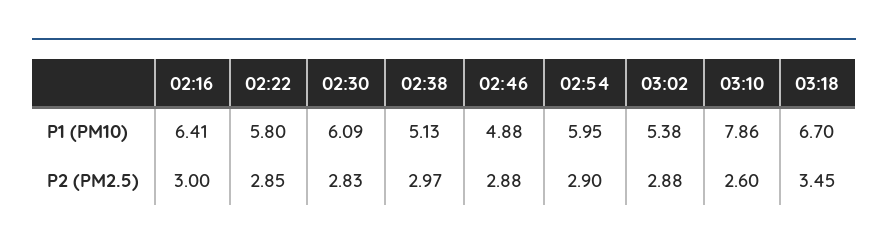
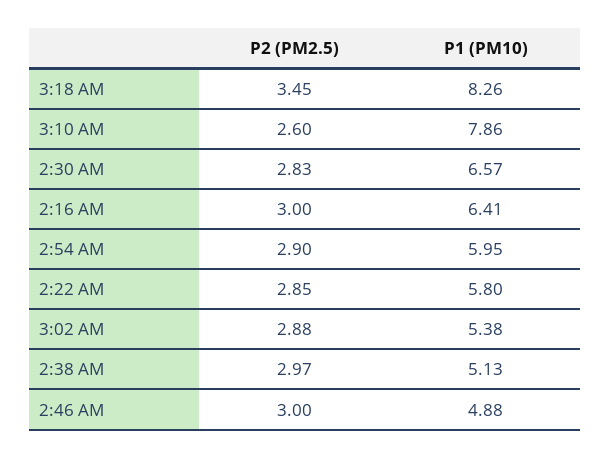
02:30, P1 (PM10): 6.09 -> 6.57
03:18, P1 (PM10): 6.7 -> 8.26
02:46, P2 (PM2.5): 2.88 -> 3

